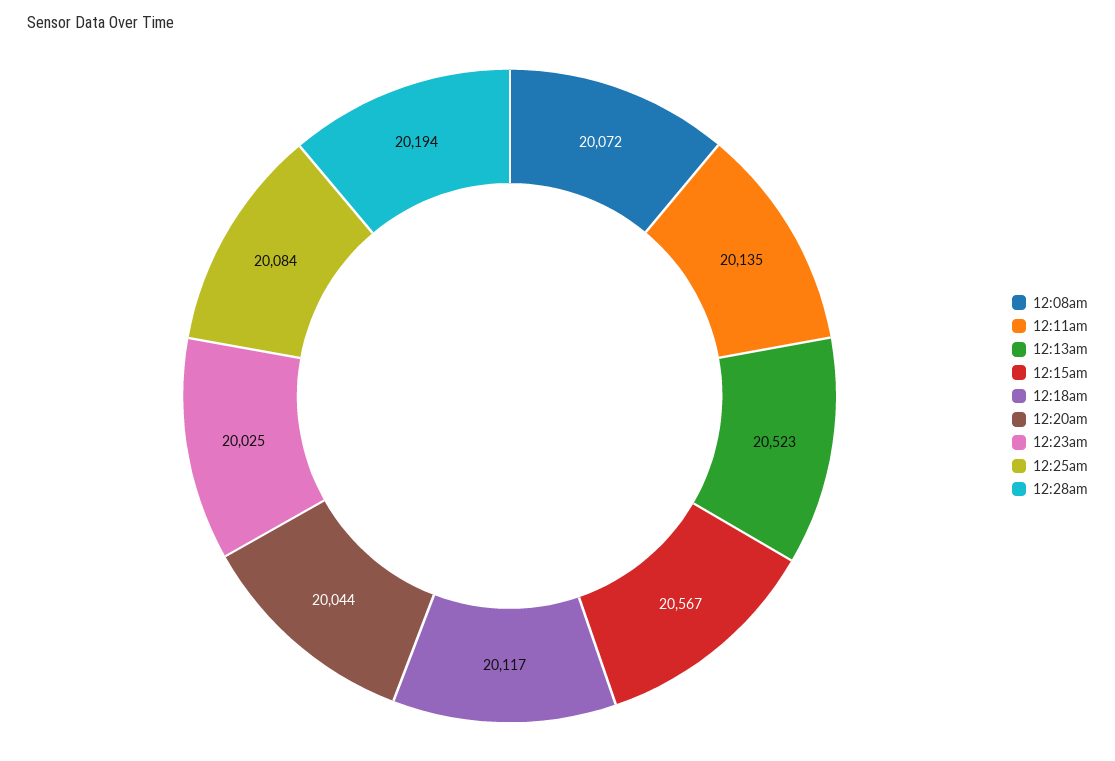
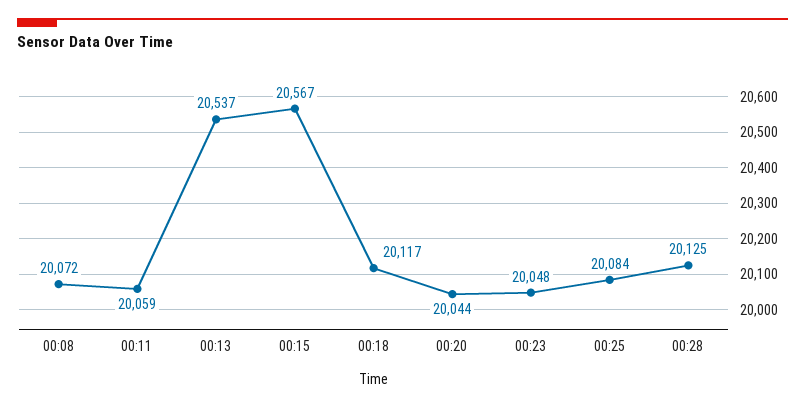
12:11am: 20135 -> 20059
12:13am: 20523 -> 20537
12:23am: 20025 -> 20048
12:28am: 20194 -> 20125

